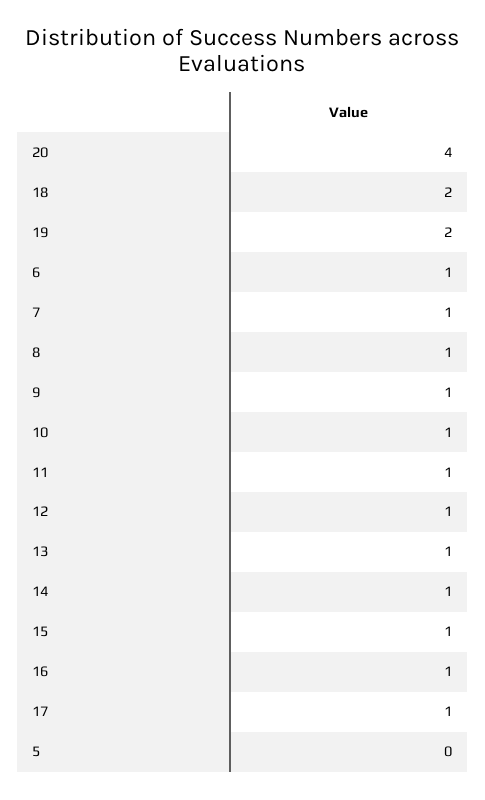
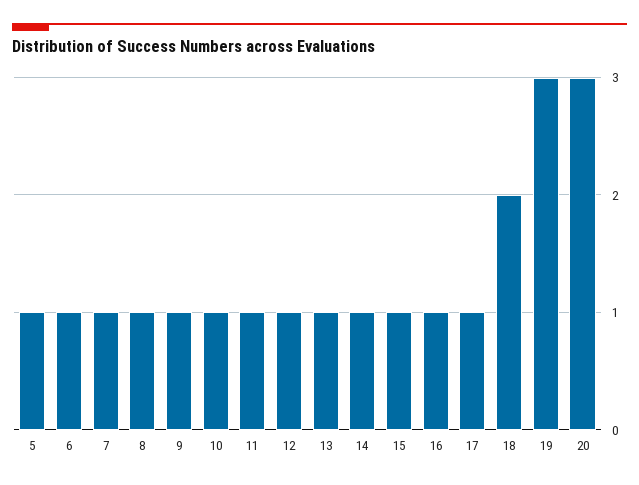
20: 4 -> 3
19: 2 -> 3
5: 0 -> 1

